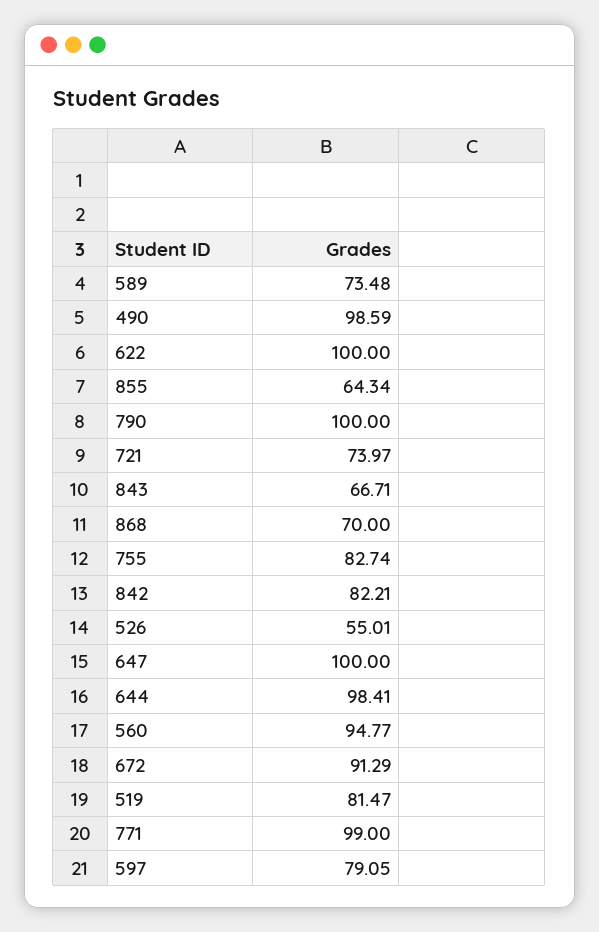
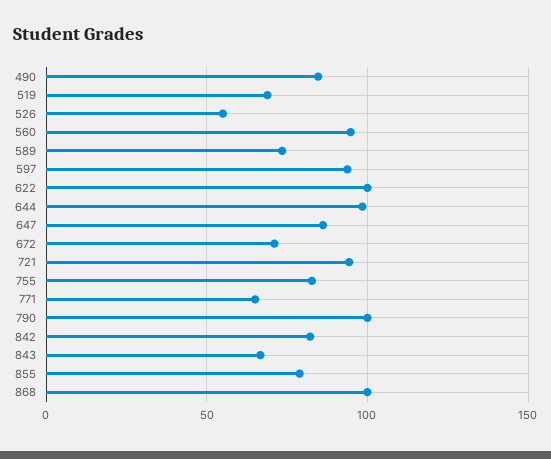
490: 98.59 -> 85
855: 64.34 -> 80
721: 73.97 -> 95
868: 70 -> 100
647: 100 -> 85
672: 91.29 -> 70
519: 81.47 -> 70
771: 99 -> 65
597: 79.05 -> 95

